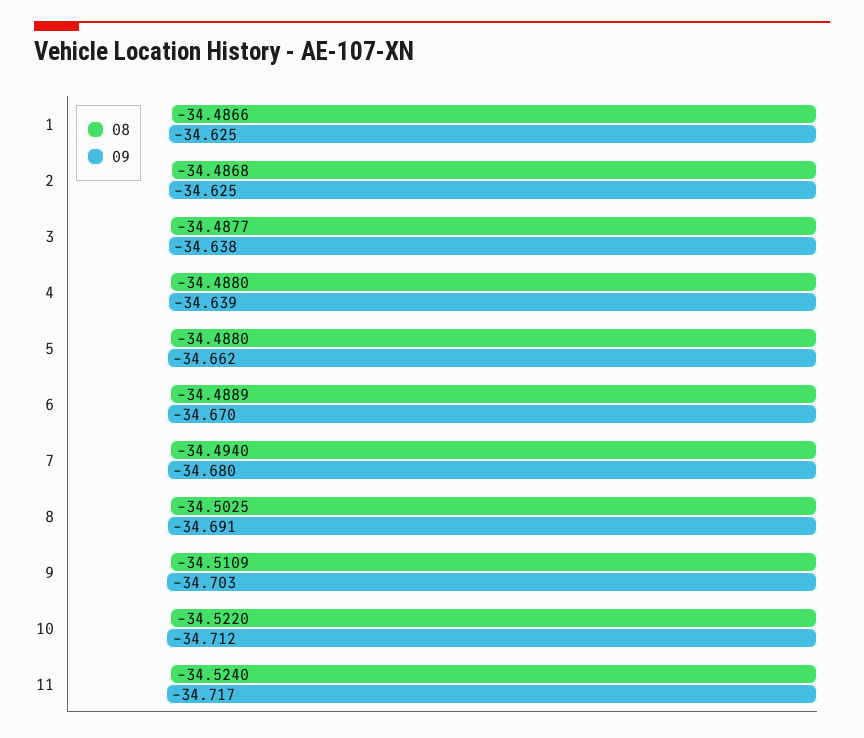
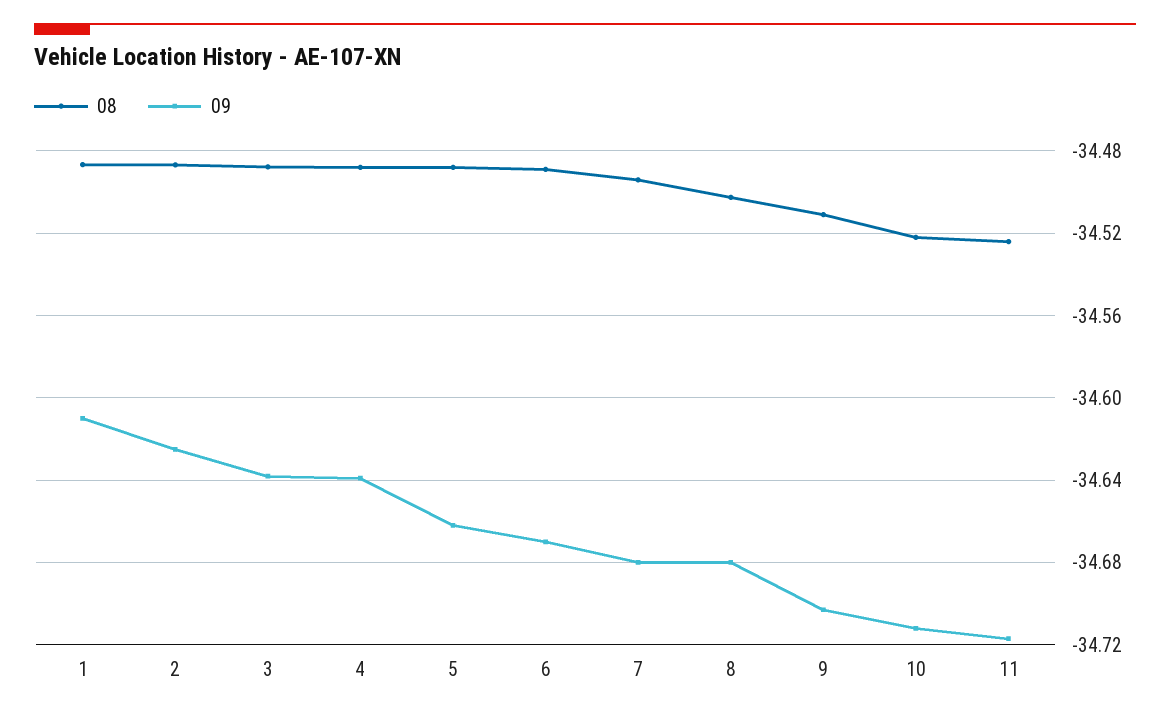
09, 1: -34.625 -> -34.61
09, 8: -34.691 -> -34.68

